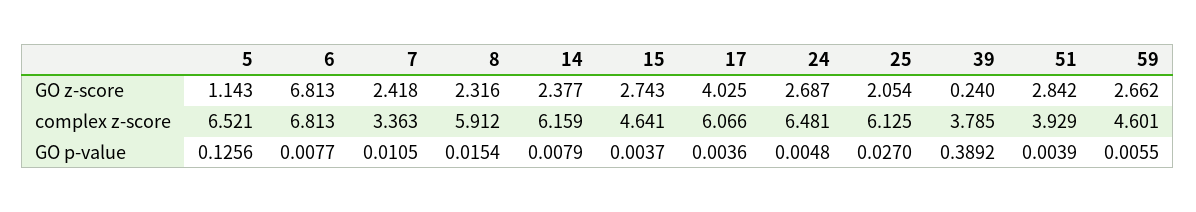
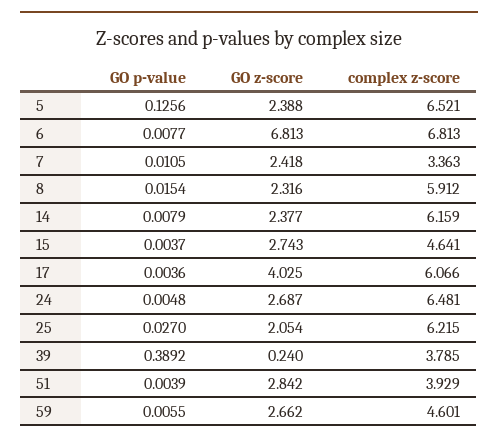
5, GO z-score: 1.143 -> 2.388
25, complex z-score: 6.125 -> 6.215

